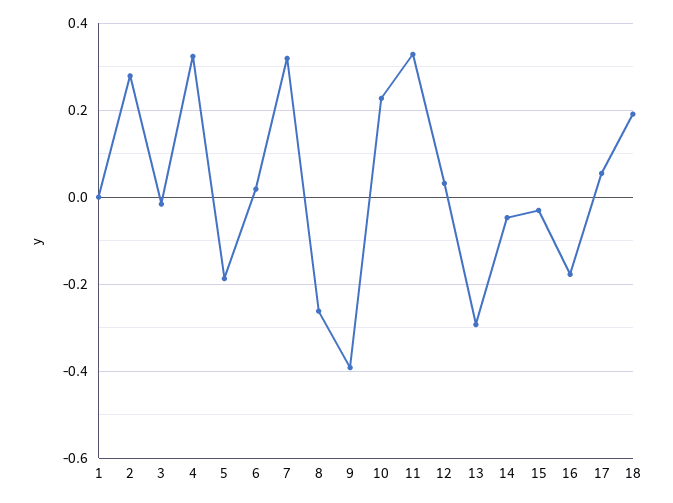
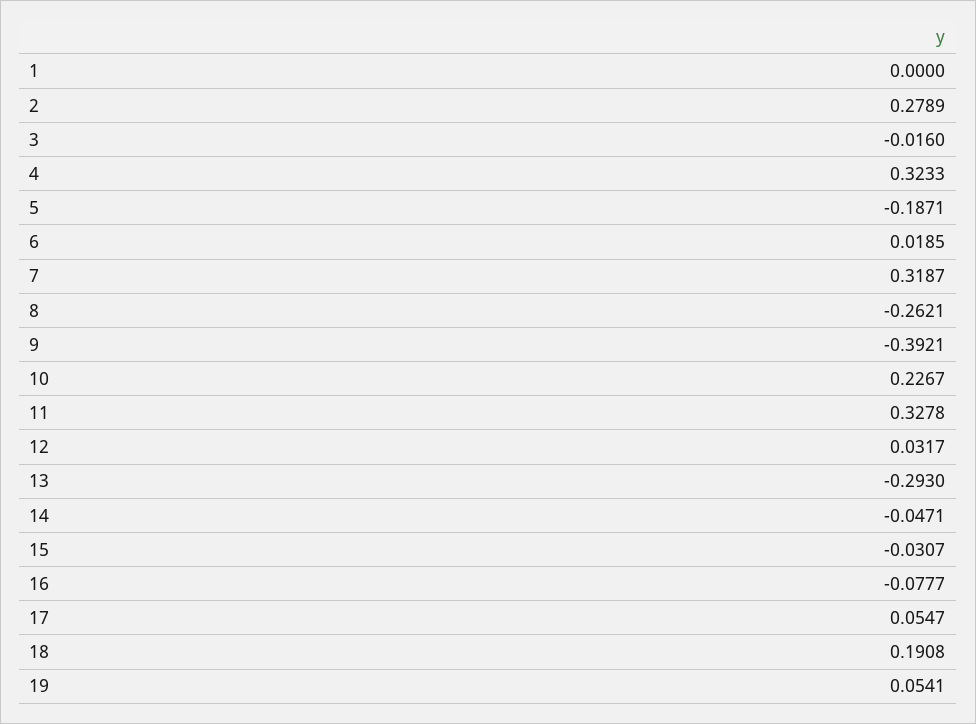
16: -0.18 -> -0.0777
19: none -> 0.0541

